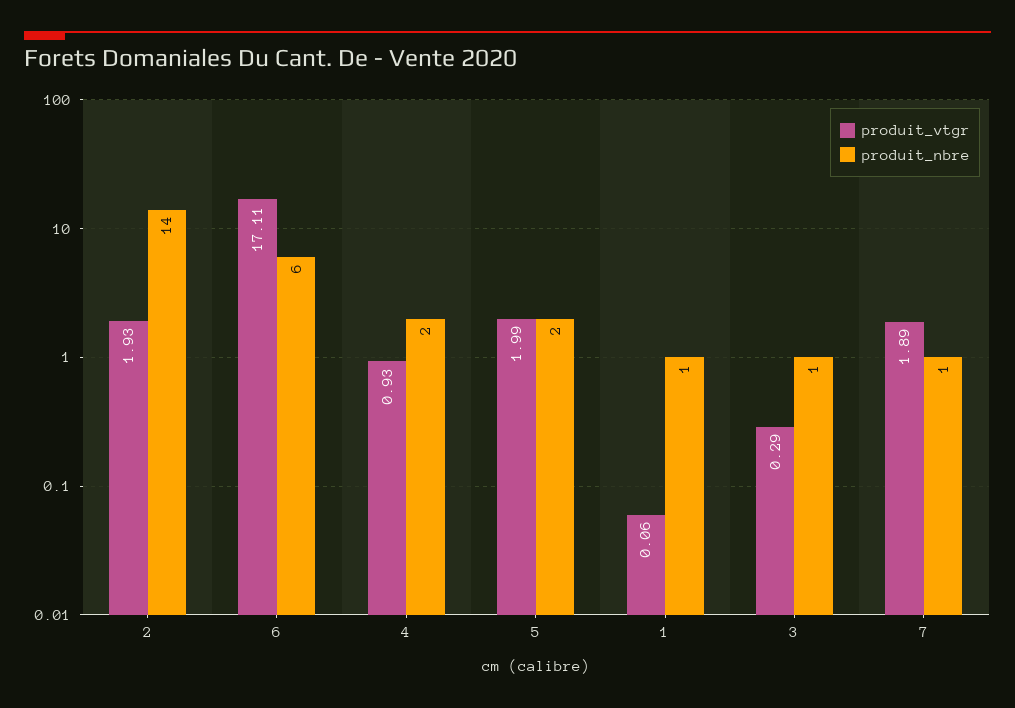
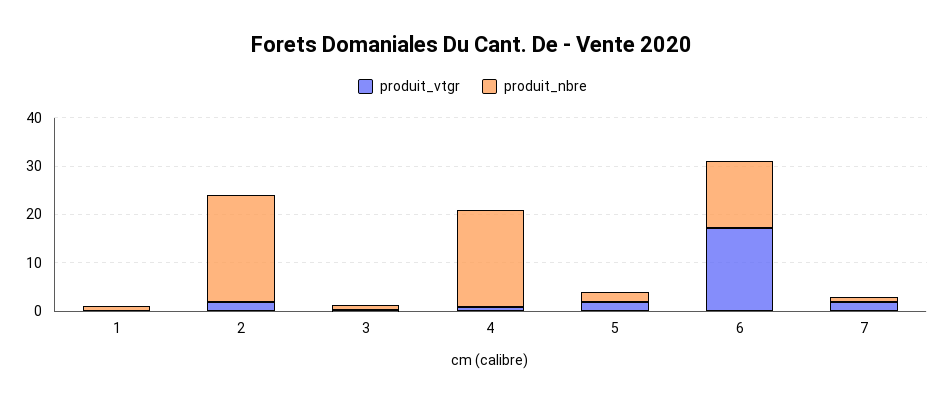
produit_nbre, 2: 14 -> 22
produit_nbre, 6: 6 -> 14
produit_nbre, 4: 2 -> 20

